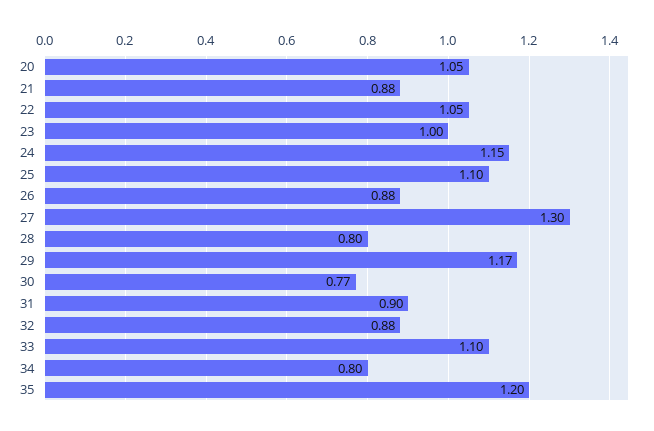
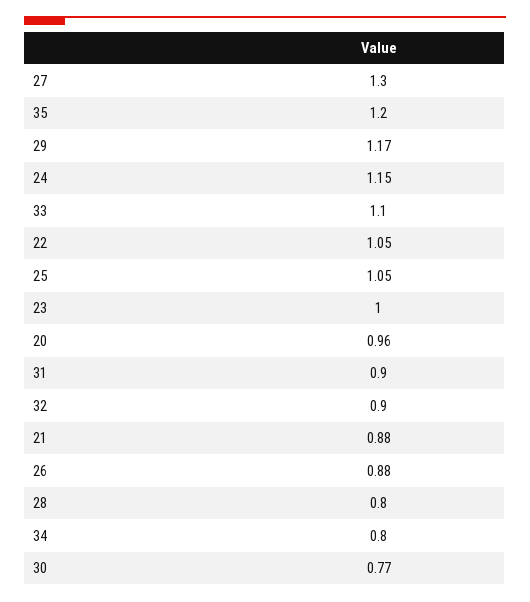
20: 1.05 -> 0.96
25: 1.1 -> 1.05
32: 0.88 -> 0.9

